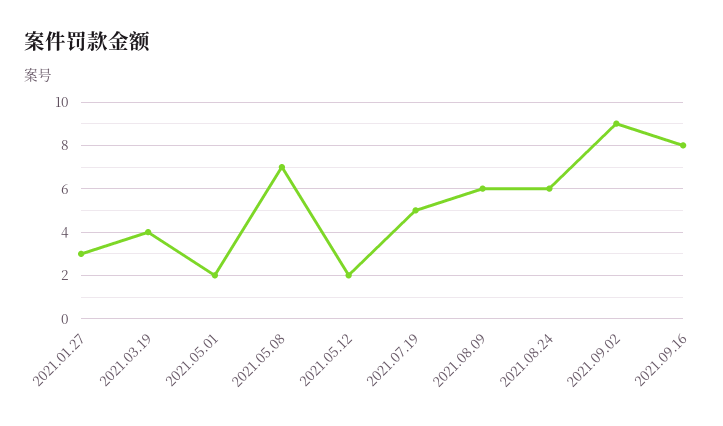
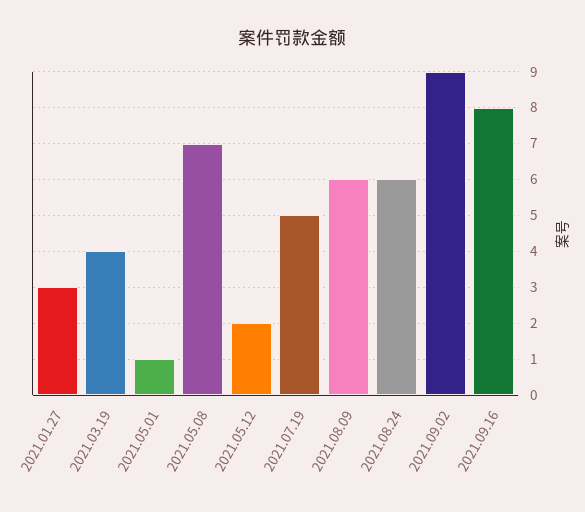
2021.05.01: 2 -> 1

